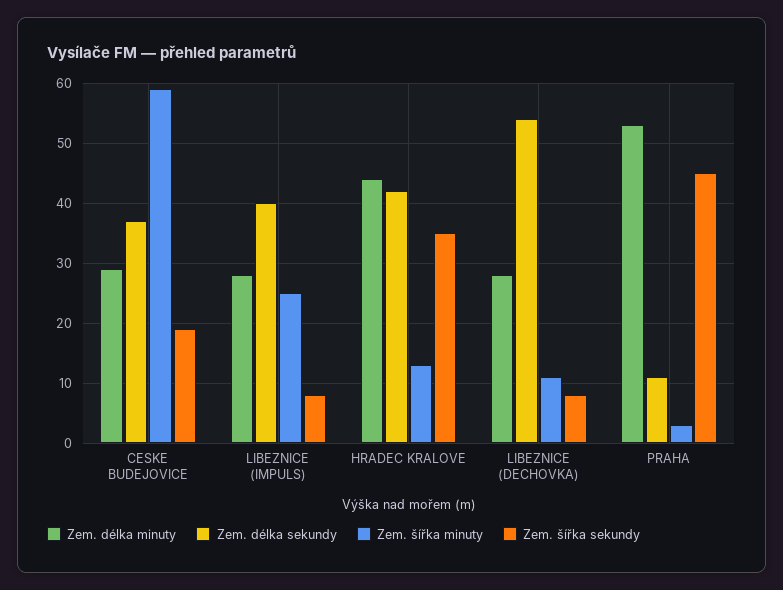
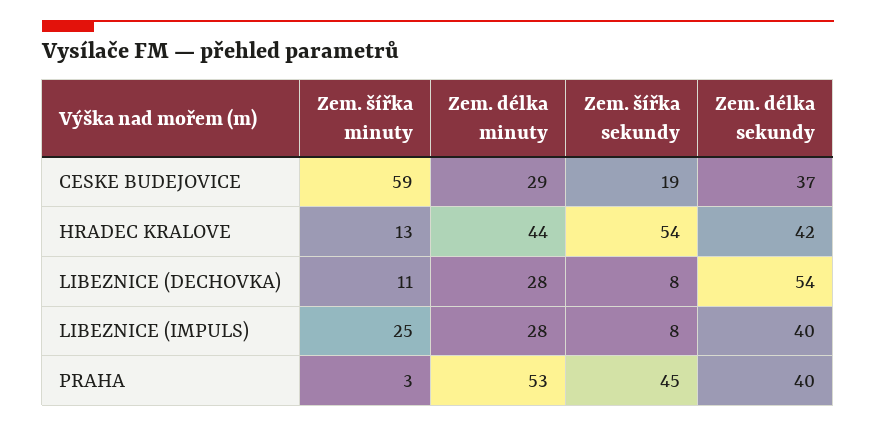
Zem. šířka sekundy, HRADEC KRALOVE: 35 -> 54
Zem. délka sekundy, PRAHA: 10 -> 40

